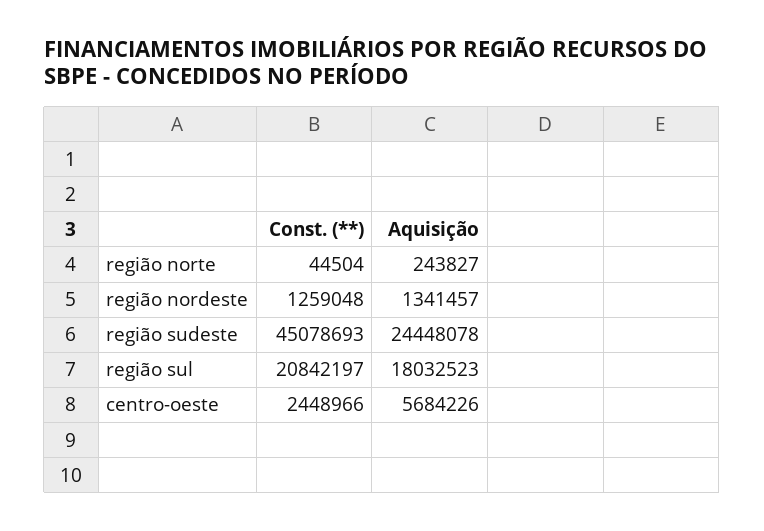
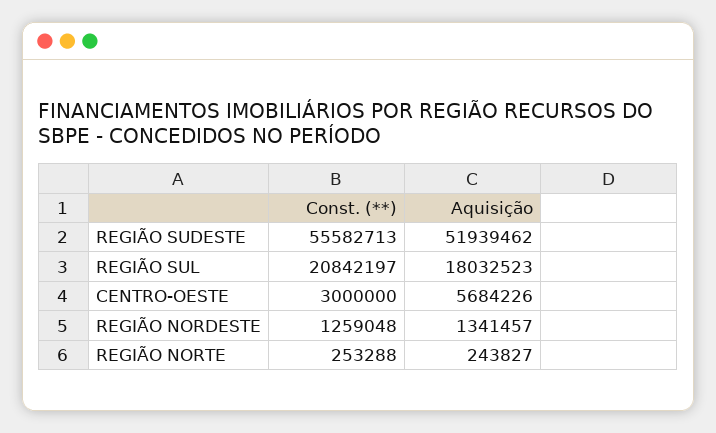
Const. (**), região norte: 44504 -> 253288
Const. (**), região sudeste: 45078693 -> 55582713
Aquisição, região sudeste: 24448078 -> 51939462
Const. (**), centro-oeste: 2448966 -> 3000000

